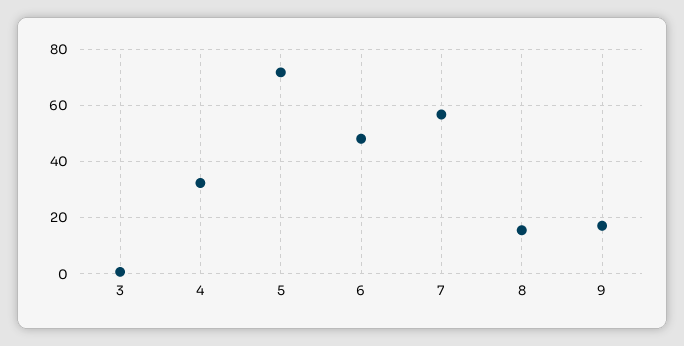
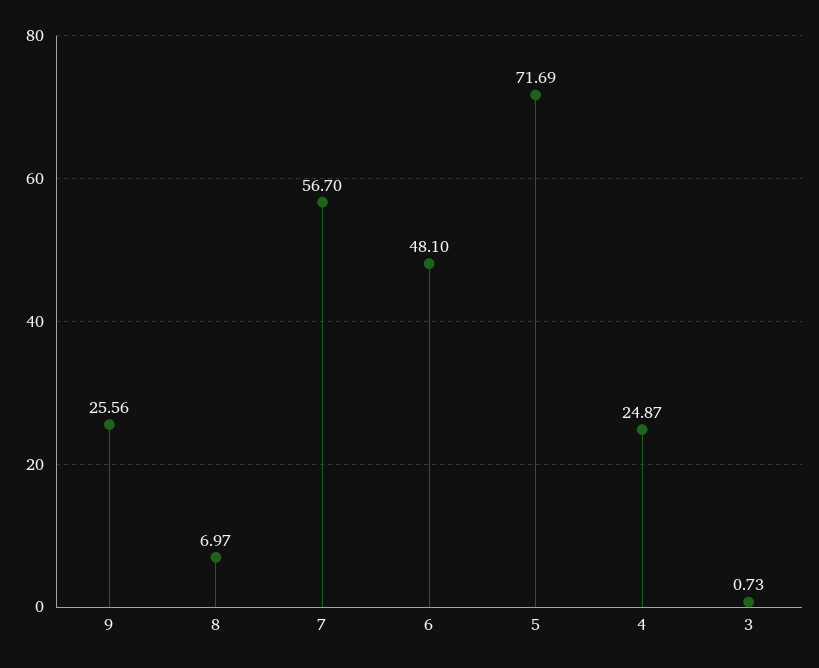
4: 32.5 -> 24.87
8: 15 -> 6.97
9: 17.5 -> 25.56

